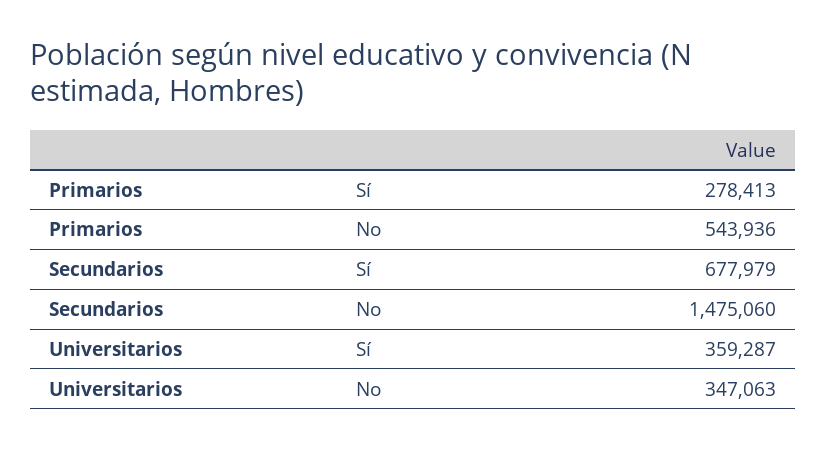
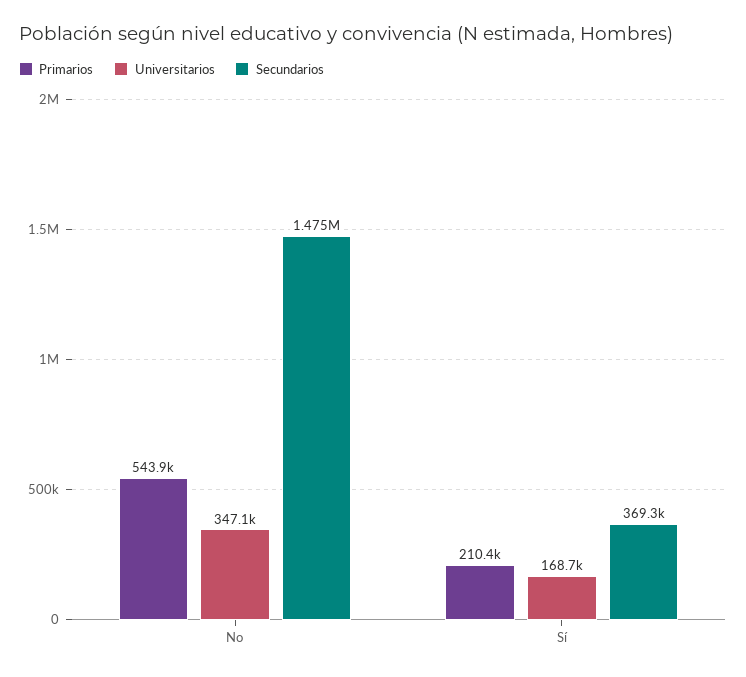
Primarios, Sí: 278413 -> 210400
Secundarios, Sí: 677979 -> 369300
Universitarios, Sí: 359287 -> 168700

